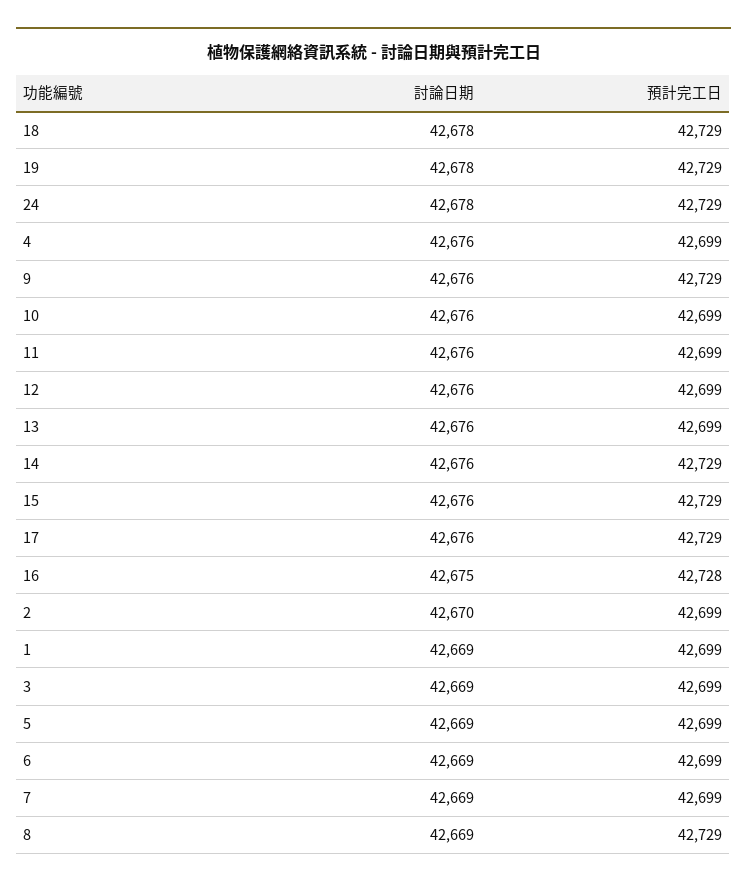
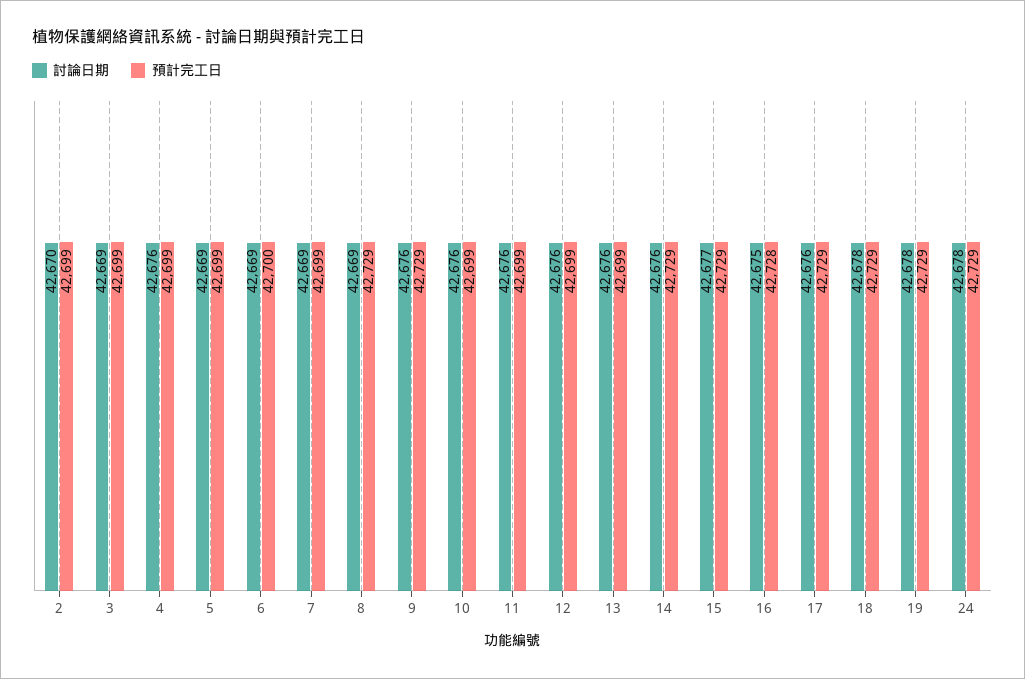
討論日期, 15: 42676 -> 42677
討論日期, 1: 42669 -> none
預計完工日, 1: 42699 -> none
預計完工日, 6: 42699 -> 42700

